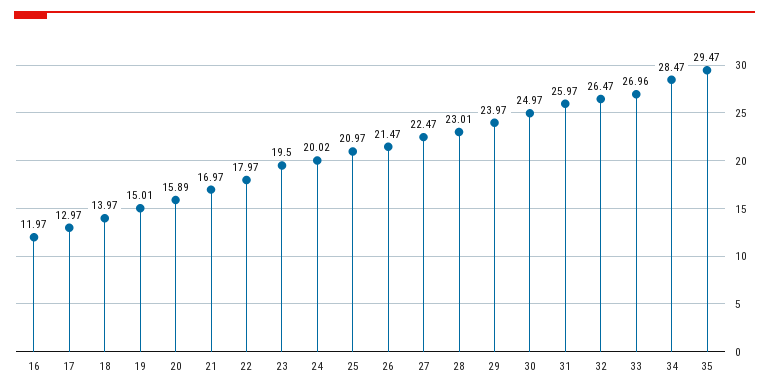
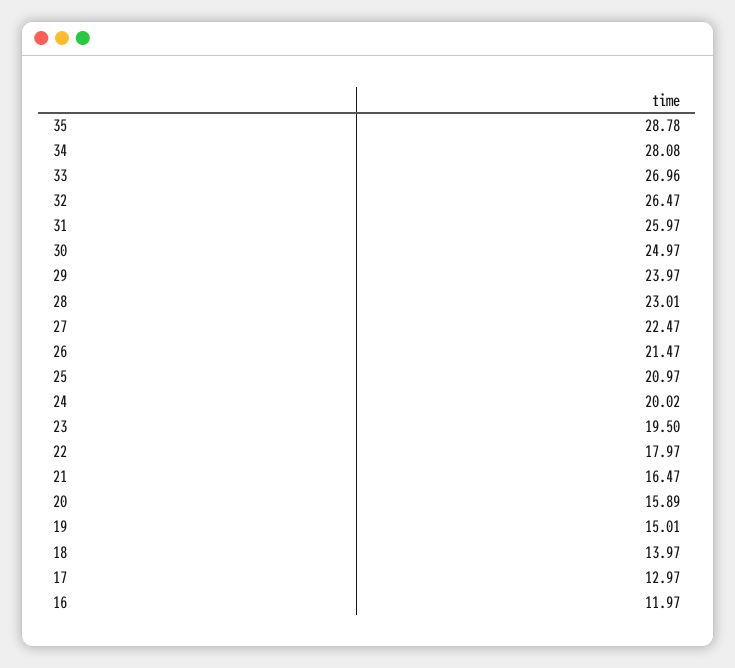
21: 16.97 -> 16.47
34: 28.47 -> 28.08
35: 29.47 -> 28.78

